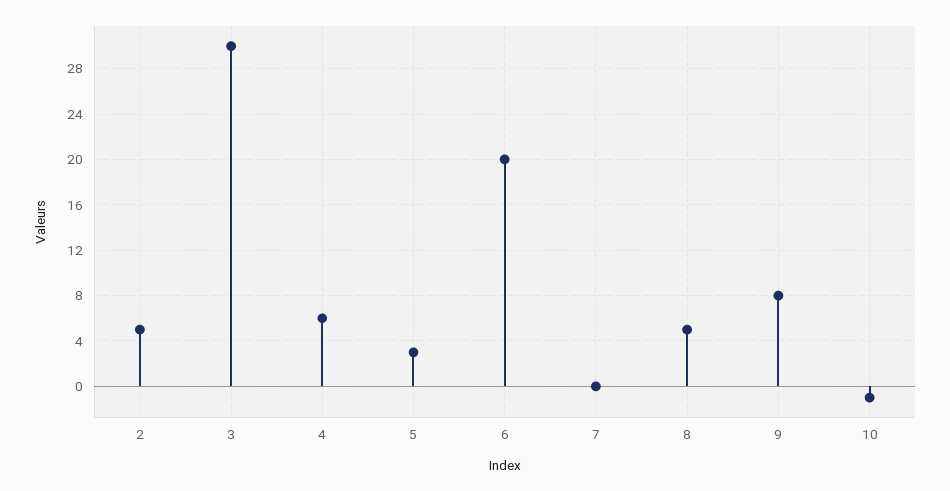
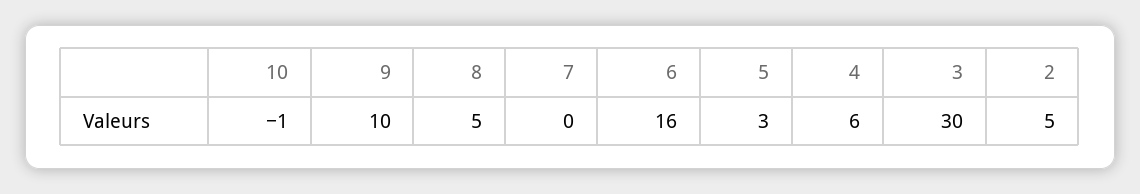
6: 20 -> 16
9: 8 -> 10

